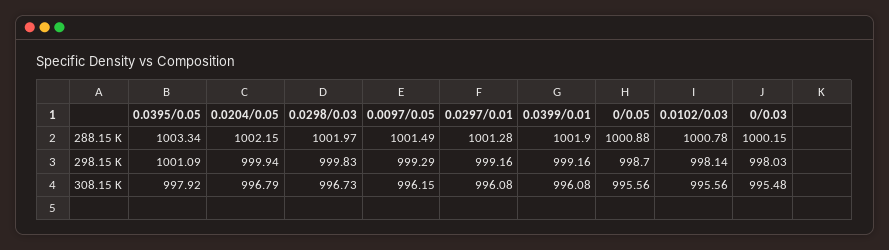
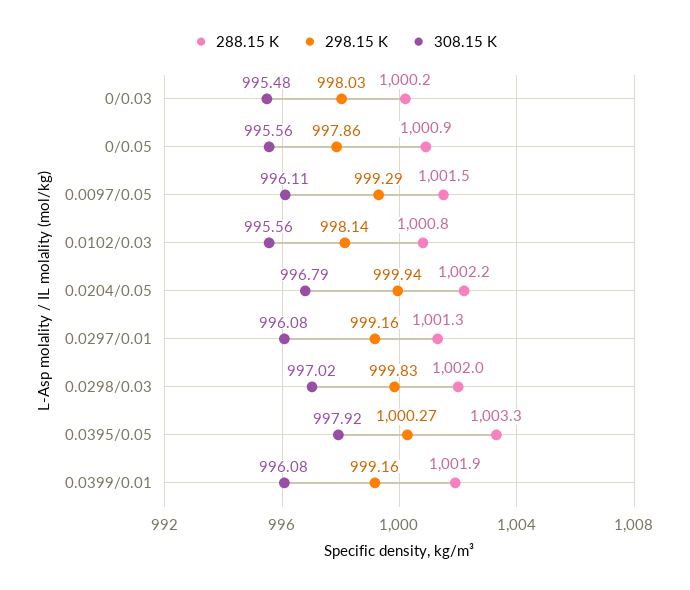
298.15 K, 0.0395/0.05: 1001.09 -> 1000.27
298.15 K, 0/0.05: 998.7 -> 997.86
308.15 K, 0.0298/0.03: 996.73 -> 997.02
308.15 K, 0.0097/0.05: 996.15 -> 996.11

